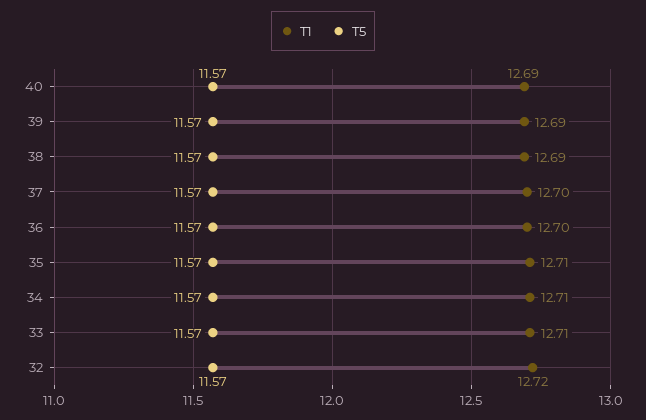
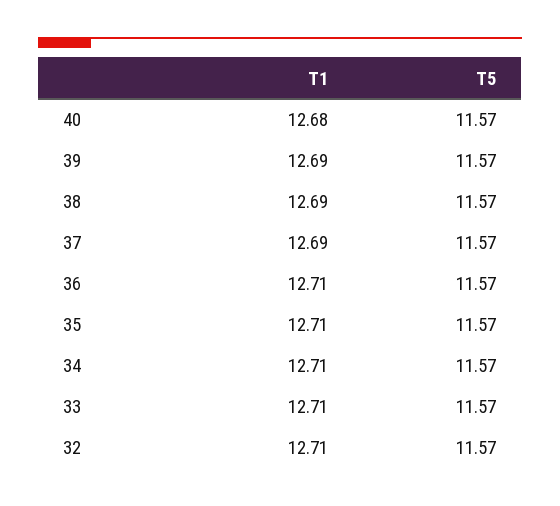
T1, 40: 12.69 -> 12.68
T1, 37: 12.7 -> 12.69
T1, 36: 12.7 -> 12.71
T1, 32: 12.72 -> 12.71

